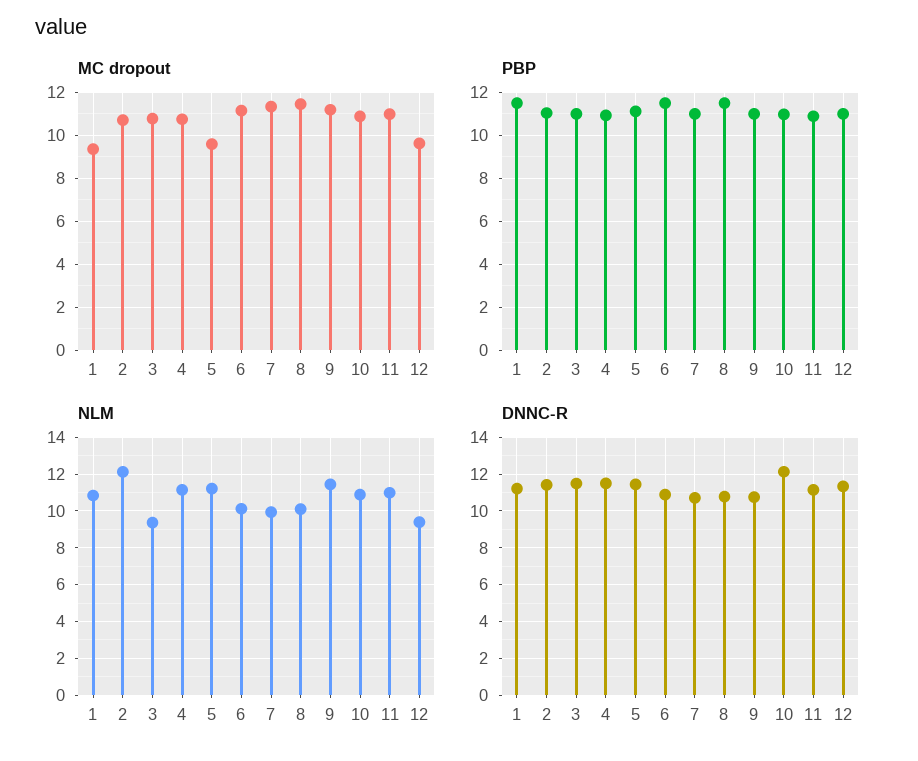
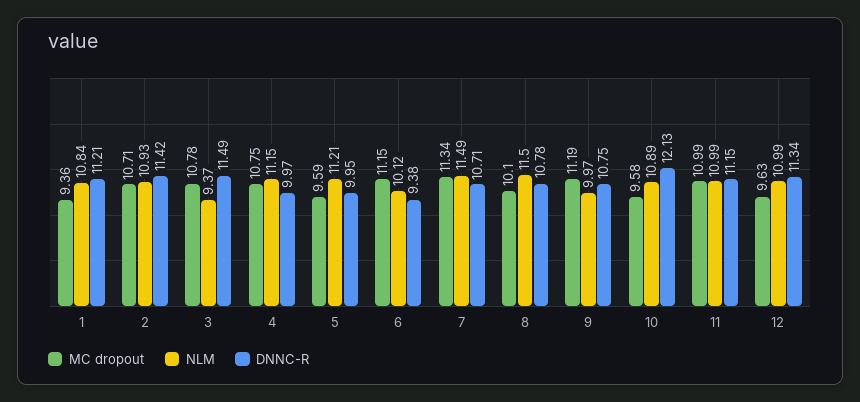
MC dropout, 8: 11.5 -> 10.1
MC dropout, 10: 11 -> 9.58
PBP, 1: 11.5 -> none
PBP, 2: 11 -> none
PBP, 3: 11 -> none
PBP, 4: 11 -> none
PBP, 5: 11 -> none
PBP, 6: 11.5 -> none
PBP, 7: 11 -> none
PBP, 8: 11.5 -> none
PBP, 9: 11 -> none
PBP, 10: 11 -> none
PBP, 11: 11 -> none
PBP, 12: 11 -> none
NLM, 2: 12 -> 10.93
NLM, 7: 10 -> 11.49
NLM, 8: 10 -> 11.5
NLM, 9: 11.5 -> 9.97
NLM, 12: 9.5 -> 10.99
DNNC-R, 4: 11.5 -> 9.97
DNNC-R, 5: 11.5 -> 9.95
DNNC-R, 6: 11 -> 9.38

